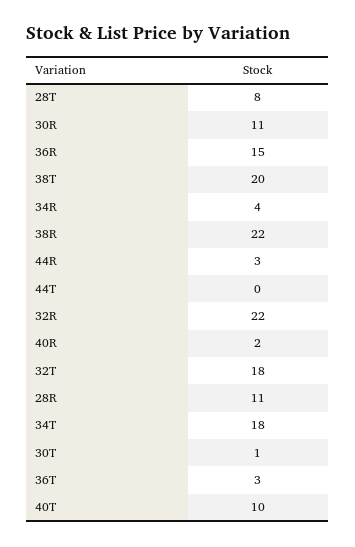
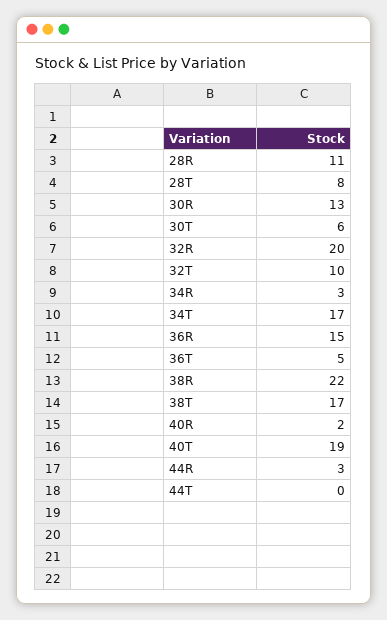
30R: 11 -> 13
38T: 20 -> 17
34R: 4 -> 3
32R: 22 -> 20
32T: 18 -> 10
34T: 18 -> 17
30T: 1 -> 6
36T: 3 -> 5
40T: 10 -> 19

